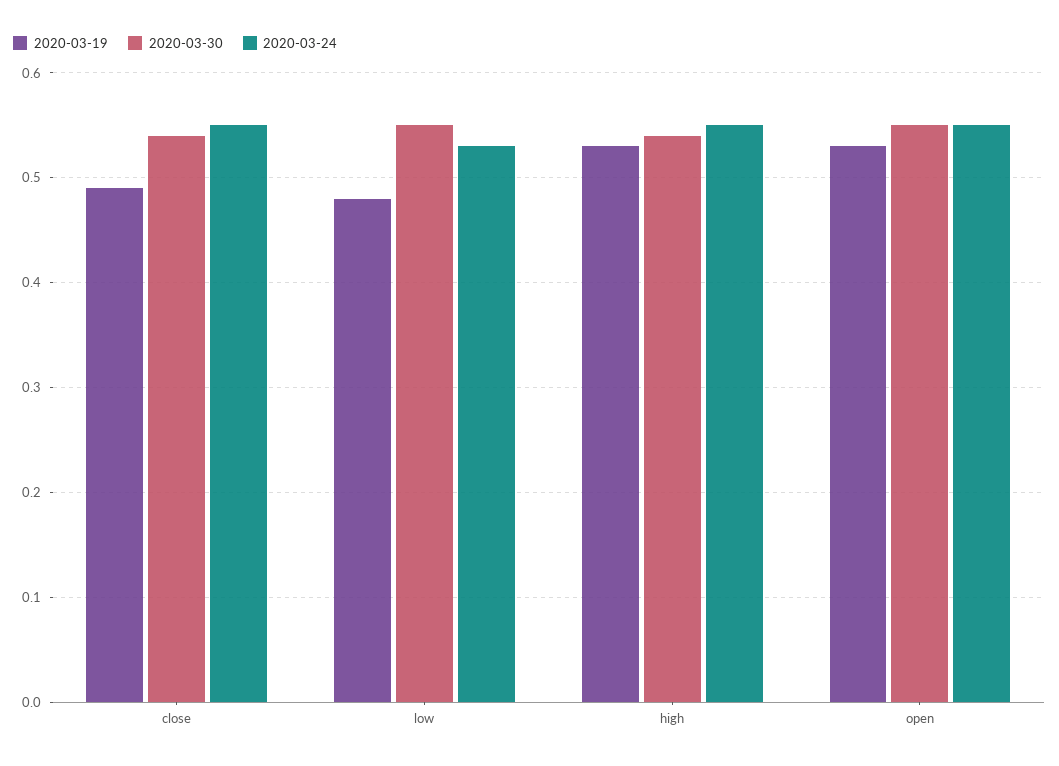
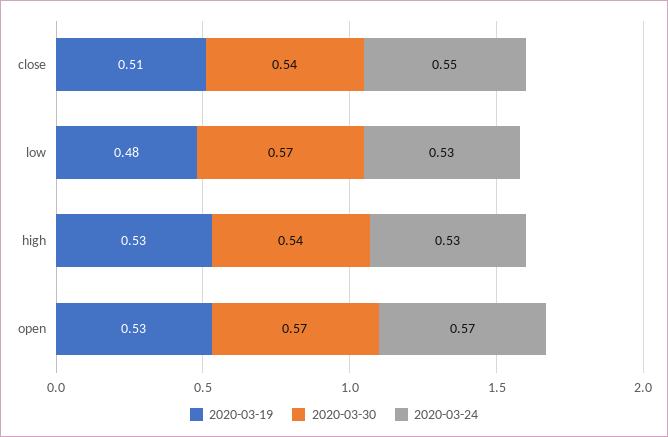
2020-03-19, close: 0.49 -> 0.51
2020-03-30, low: 0.55 -> 0.57
2020-03-24, high: 0.55 -> 0.53
2020-03-30, open: 0.55 -> 0.57
2020-03-24, open: 0.55 -> 0.57

